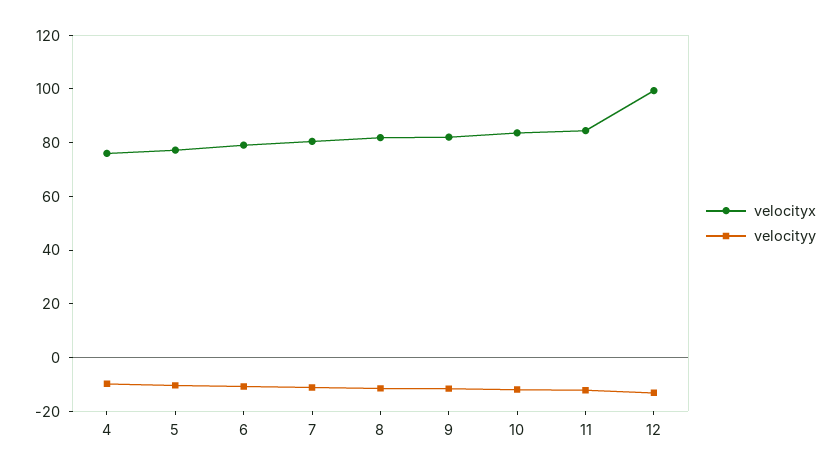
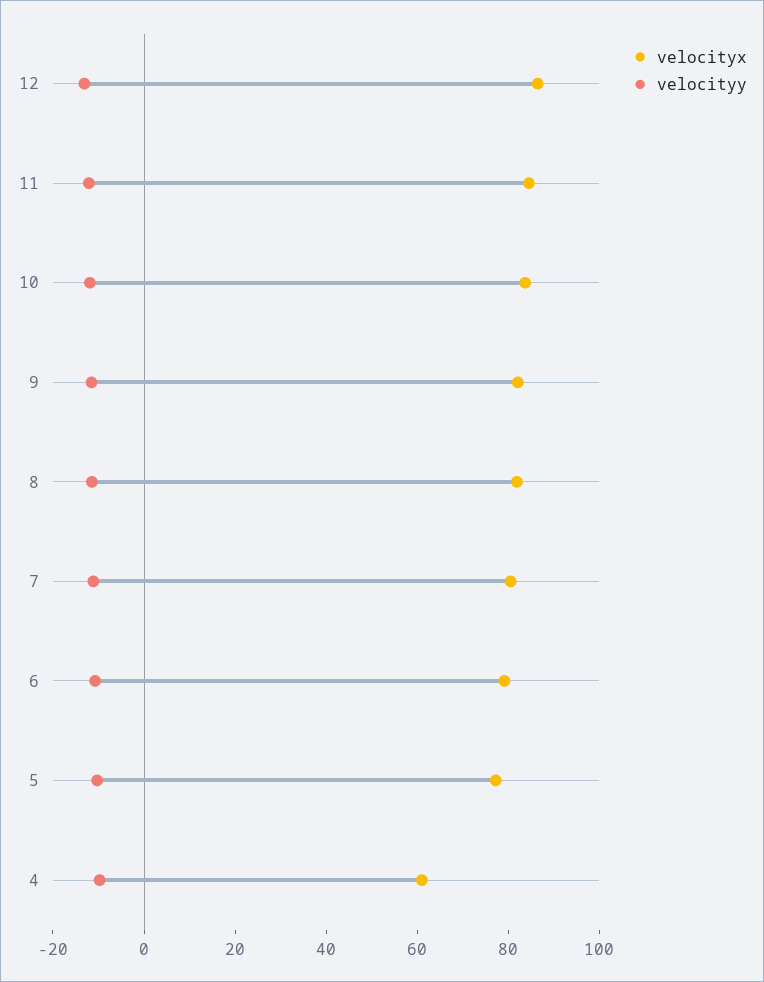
velocityx, 4: 75 -> 60
velocityx, 12: 100 -> 85

